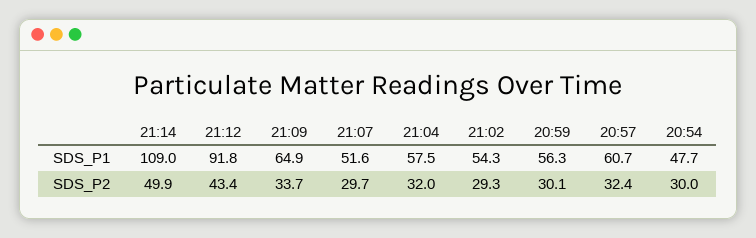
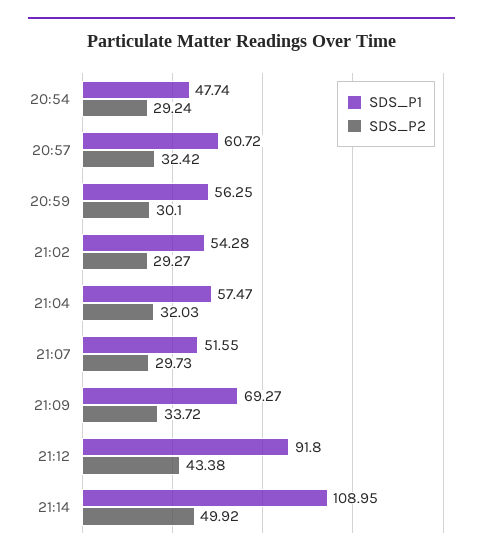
SDS_P1, 21:09: 64.9 -> 69.27
SDS_P2, 20:54: 30 -> 29.24

